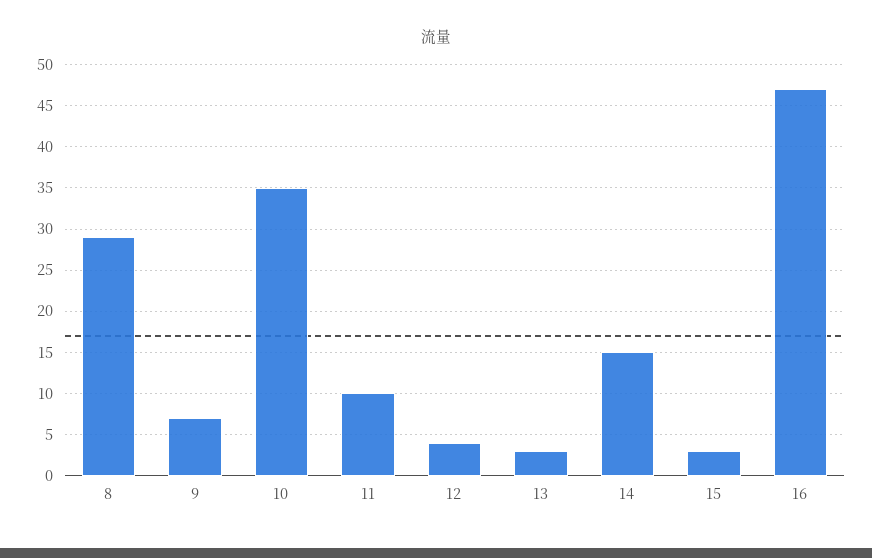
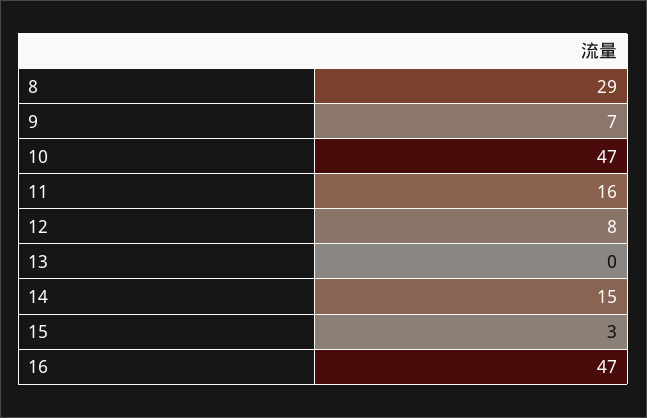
10: 35 -> 47
11: 10 -> 16
12: 4 -> 8
13: 3 -> 0

